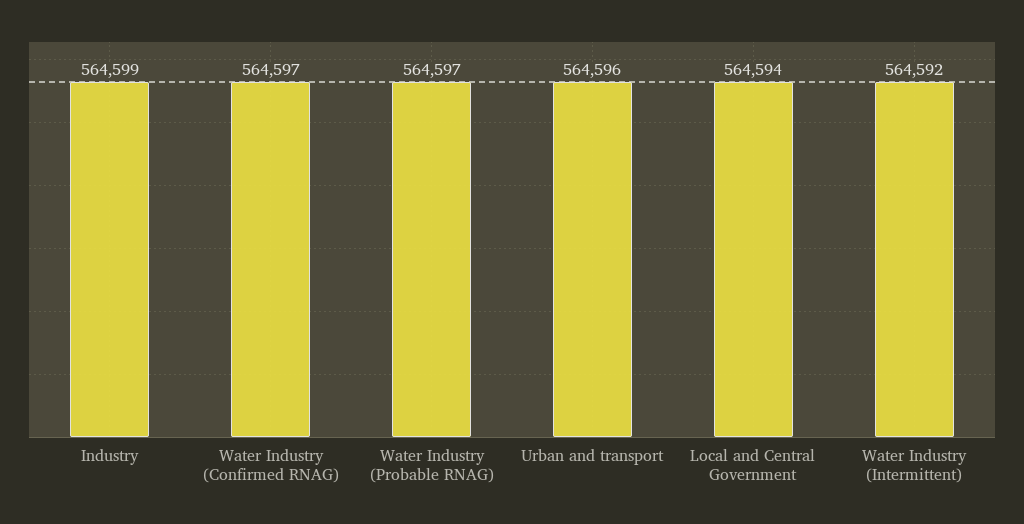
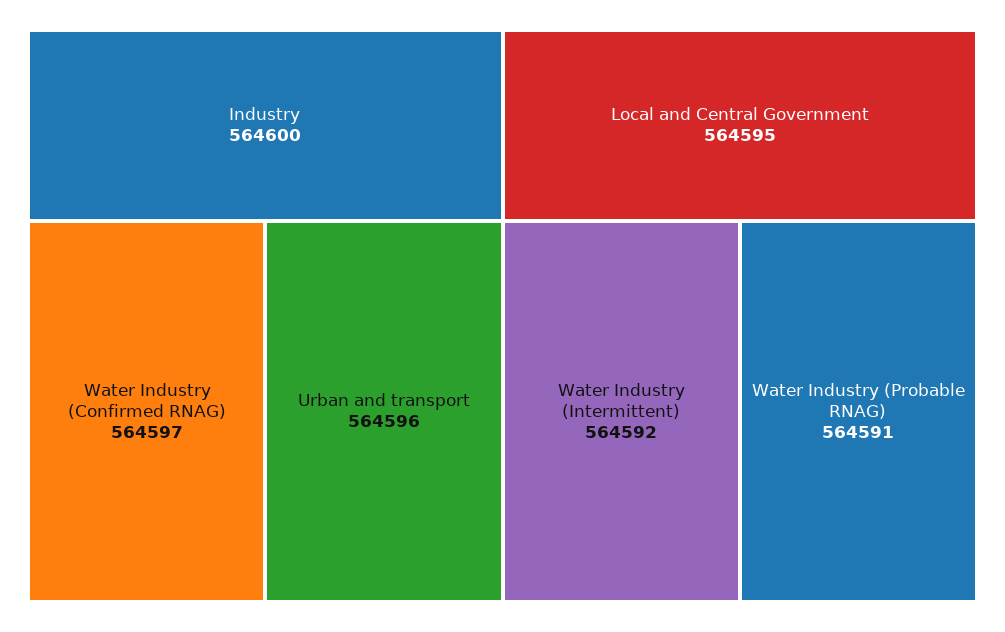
Industry: 564599 -> 564600
Water Industry (Probable RNAG): 564597 -> 564591
Local and Central Government: 564594 -> 564595

